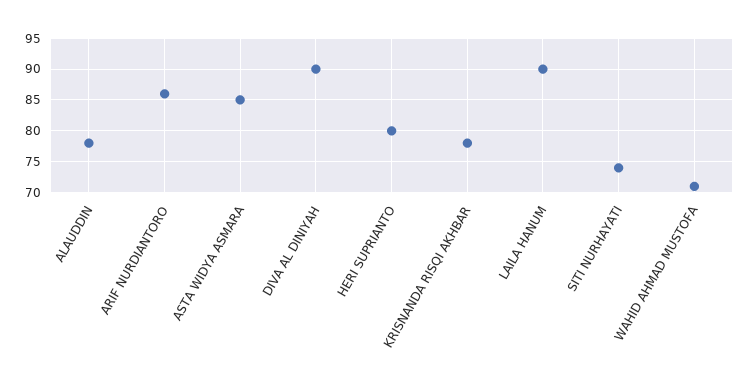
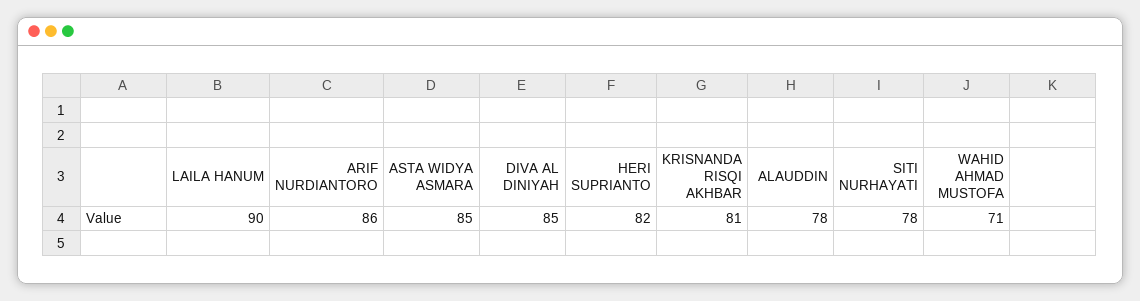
DIVA AL DINIYAH: 90 -> 85
HERI SUPRIANTO: 80 -> 82
KRISNANDA RISQI AKHBAR: 78 -> 81
SITI NURHAYATI: 74 -> 78

